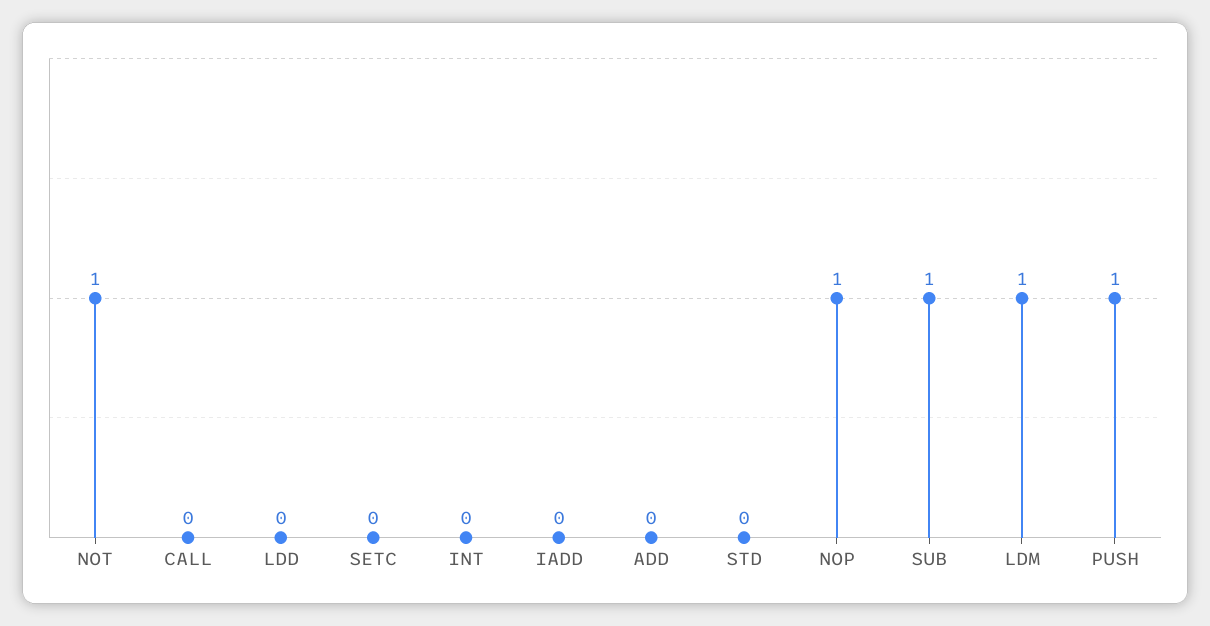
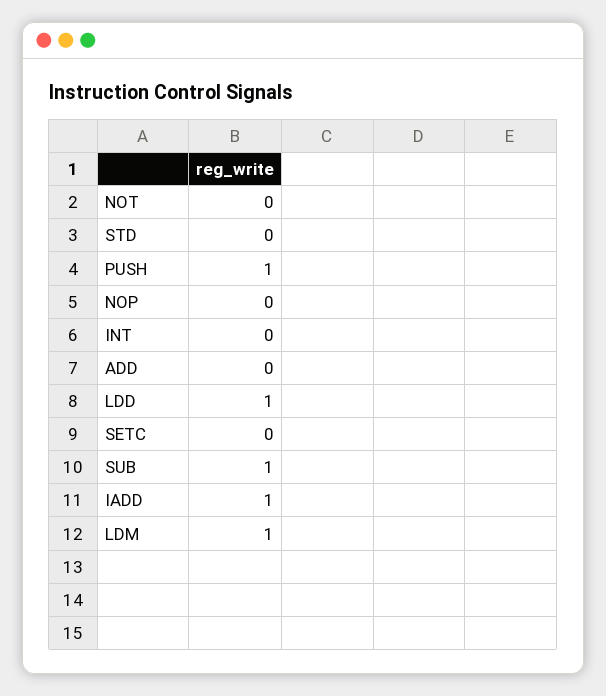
NOT: 1 -> 0
CALL: 0 -> none
LDD: 0 -> 1
IADD: 0 -> 1
NOP: 1 -> 0

